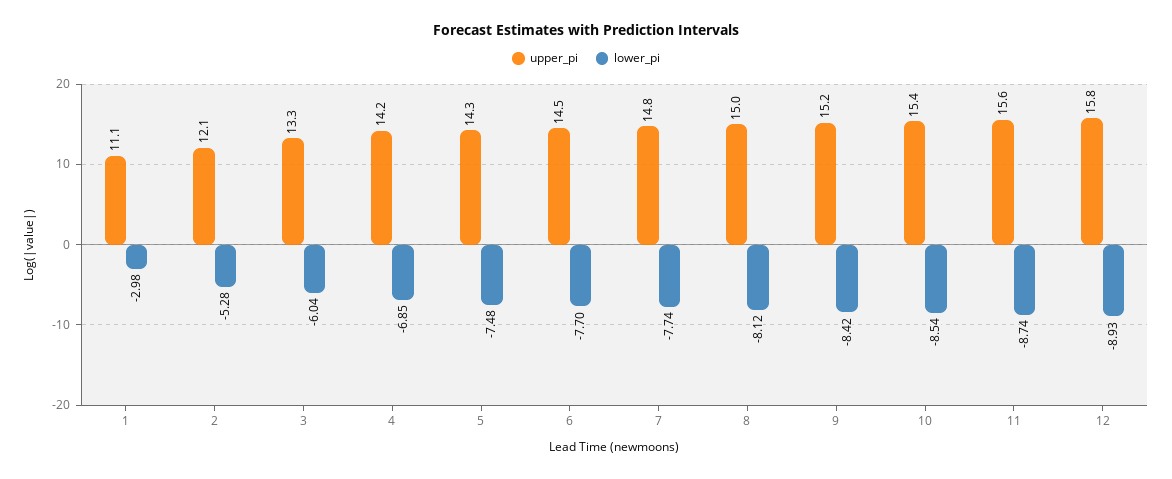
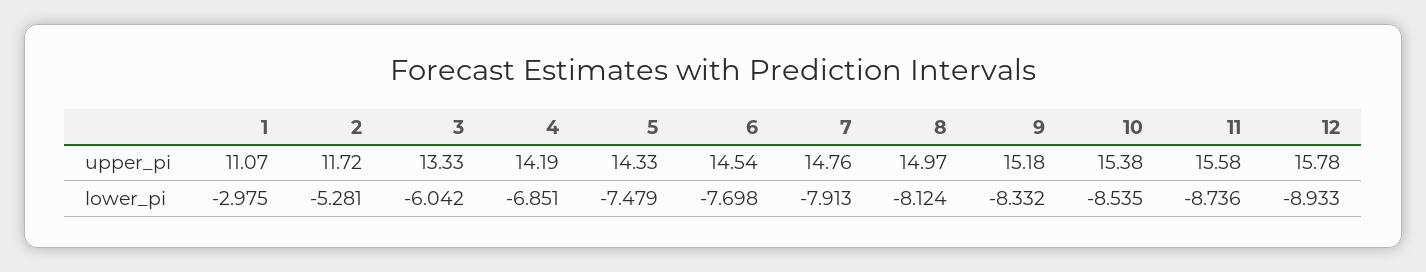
upper_pi, 2: 12.1 -> 11.72
lower_pi, 7: -7.74 -> -7.913
lower_pi, 9: -8.42 -> -8.332

